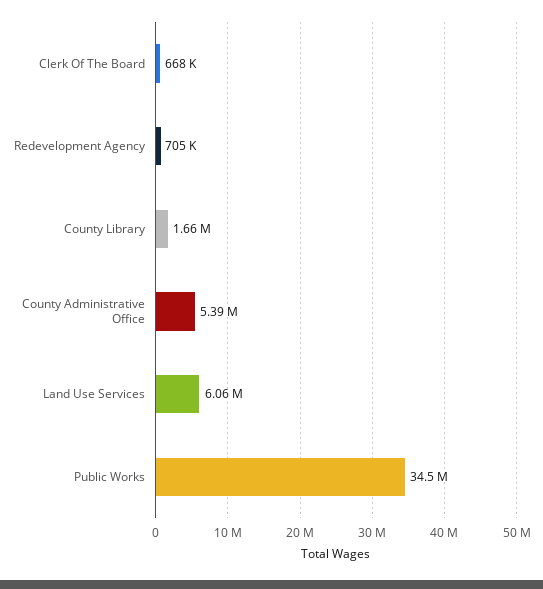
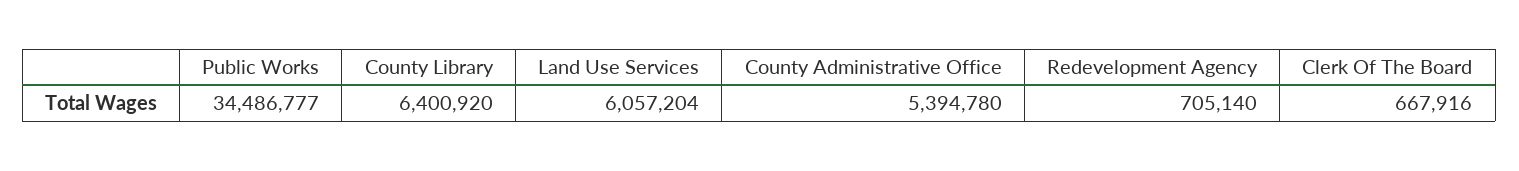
County Library: 1660000 -> 6400920

